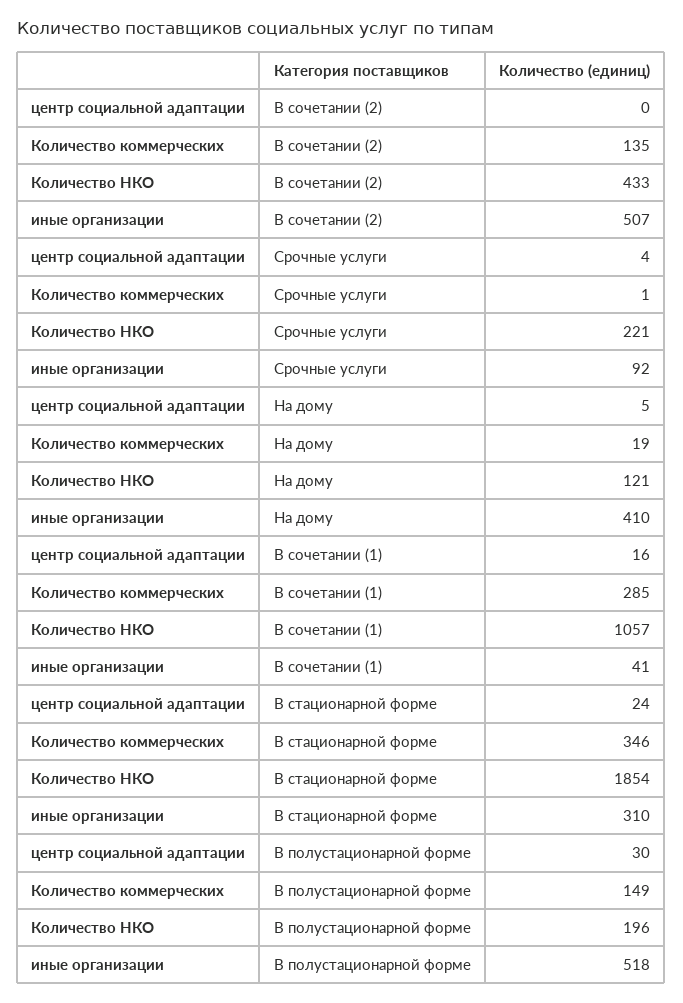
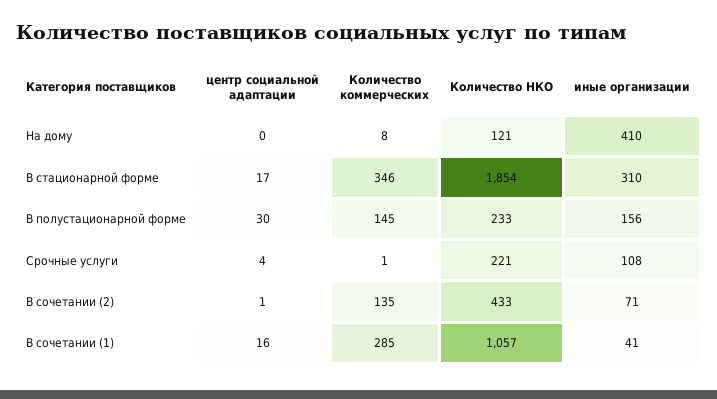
центр социальной адаптации, В сочетании (2): 0 -> 1
иные организации, В сочетании (2): 507 -> 71
иные организации, Срочные услуги: 92 -> 108
центр социальной адаптации, На дому: 5 -> 0
Количество коммерческих, На дому: 19 -> 8
центр социальной адаптации, В стационарной форме: 24 -> 17
Количество коммерческих, В полустационарной форме: 149 -> 145
Количество НКО, В полустационарной форме: 196 -> 233
иные организации, В полустационарной форме: 518 -> 156

